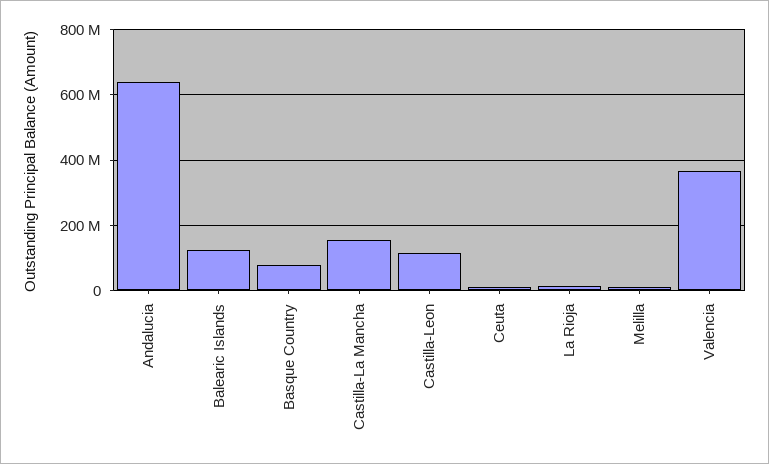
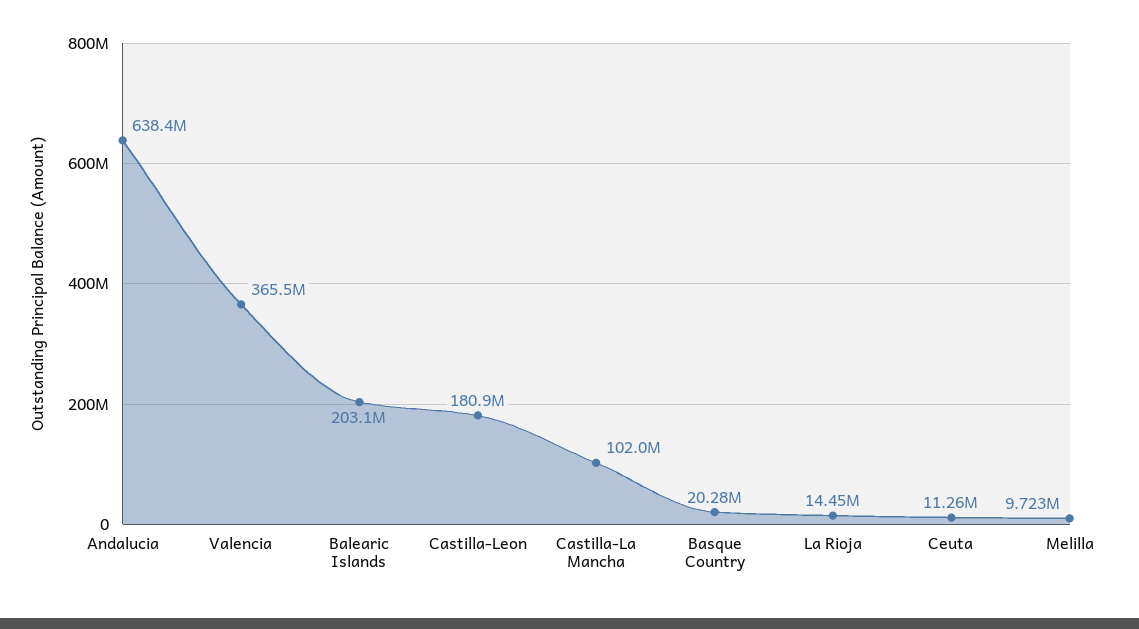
Balearic Islands: 120000000 -> 203100000
Basque Country: 80000000 -> 20280000
Castilla-La Mancha: 160000000 -> 102000000
Castilla-Leon: 120000000 -> 180900000

